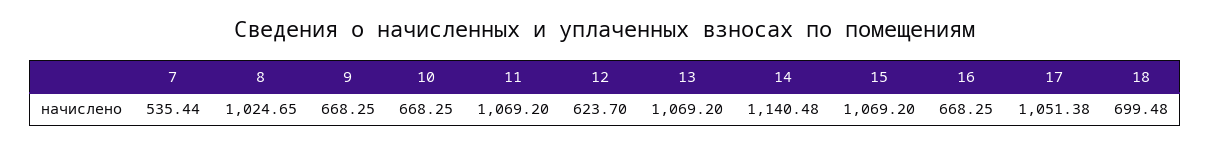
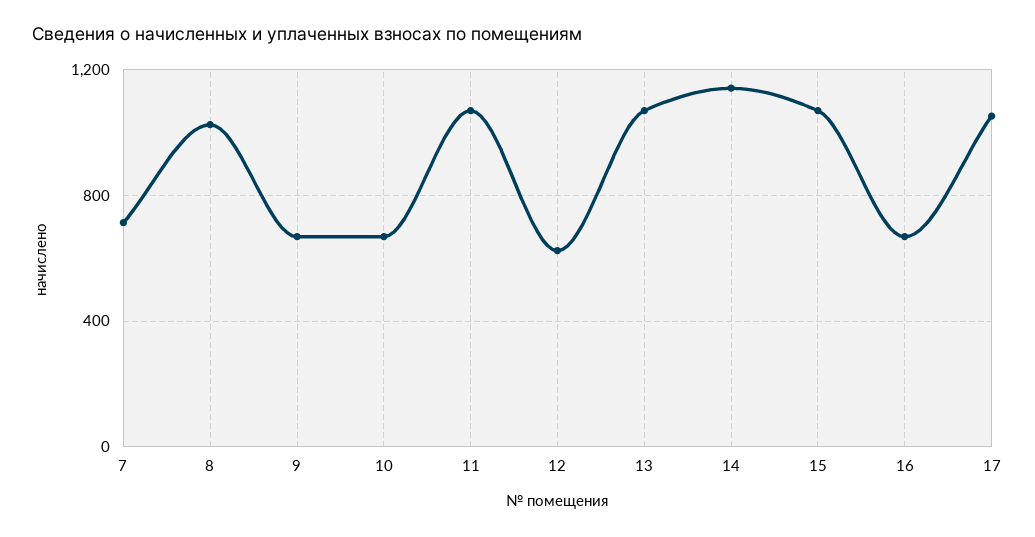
7: 535.44 -> 700
18: 699.48 -> none

